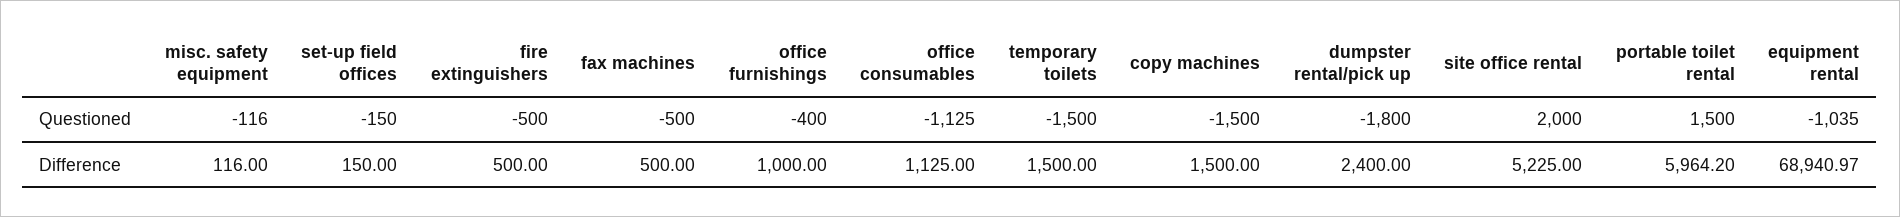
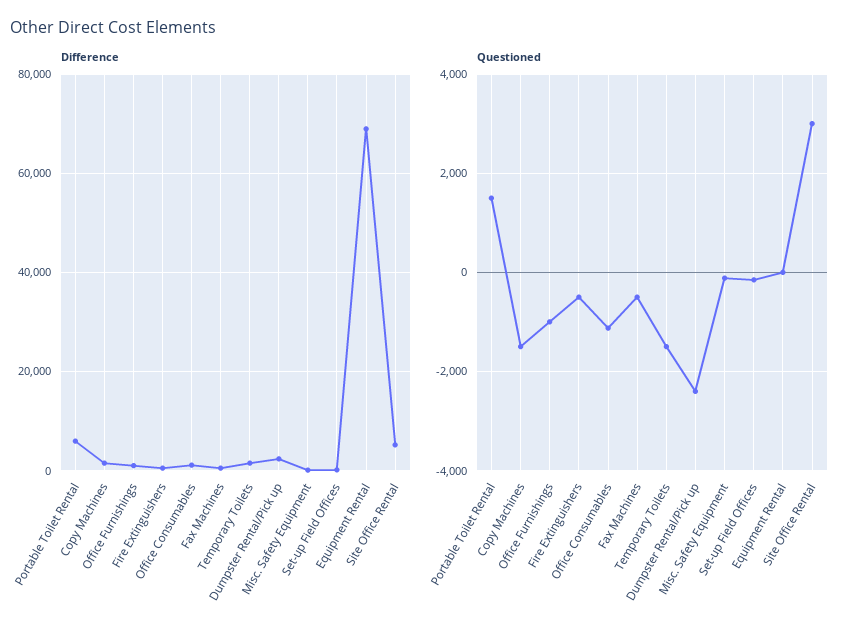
Questioned, office furnishings: -400 -> -1000
Questioned, dumpster rental/pick up: -1800 -> -2400
Questioned, site office rental: 2000 -> 3000
Questioned, equipment rental: -1035 -> 0

